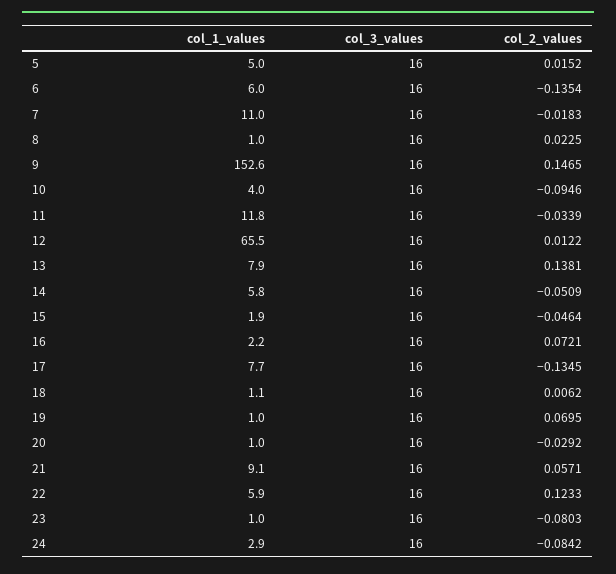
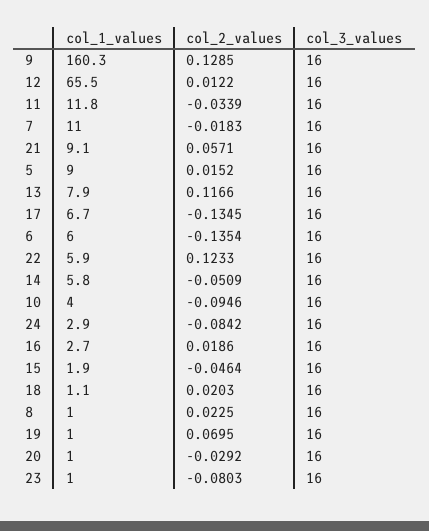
col_1_values, 5: 5 -> 9
col_1_values, 9: 152.6 -> 160.3
col_2_values, 9: 0.1465 -> 0.1285
col_2_values, 13: 0.1381 -> 0.1166
col_1_values, 16: 2.2 -> 2.7
col_2_values, 16: 0.0721 -> 0.0186
col_1_values, 17: 7.7 -> 6.7
col_2_values, 18: 0.0062 -> 0.0203

